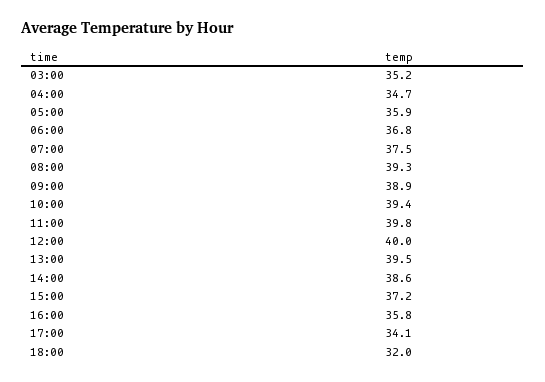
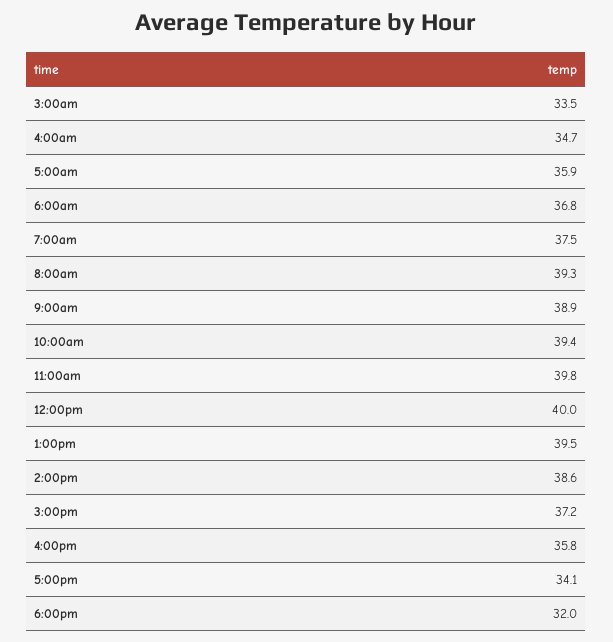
03:00: 35.2 -> 33.5

